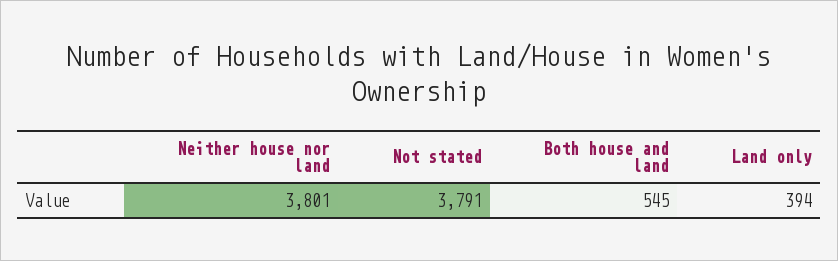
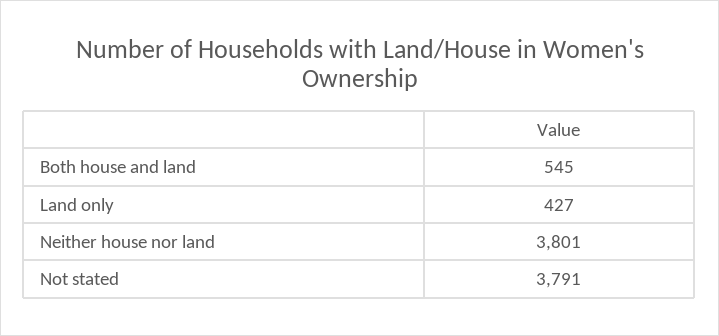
Land only: 394 -> 427

